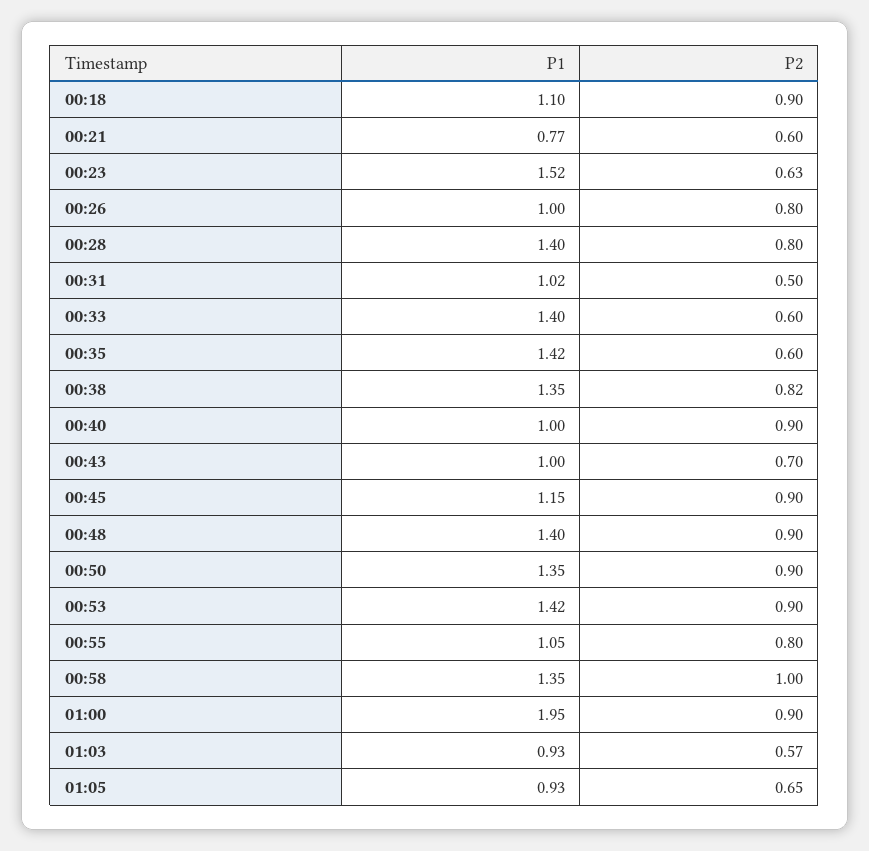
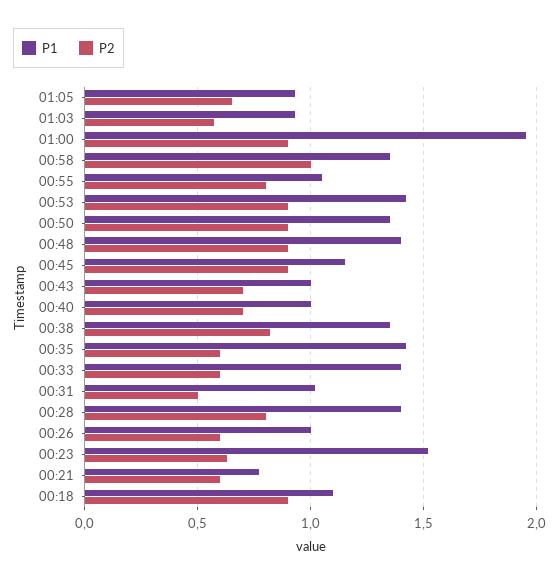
P2, 00:26: 0.8 -> 0.6
P2, 00:40: 0.9 -> 0.7

